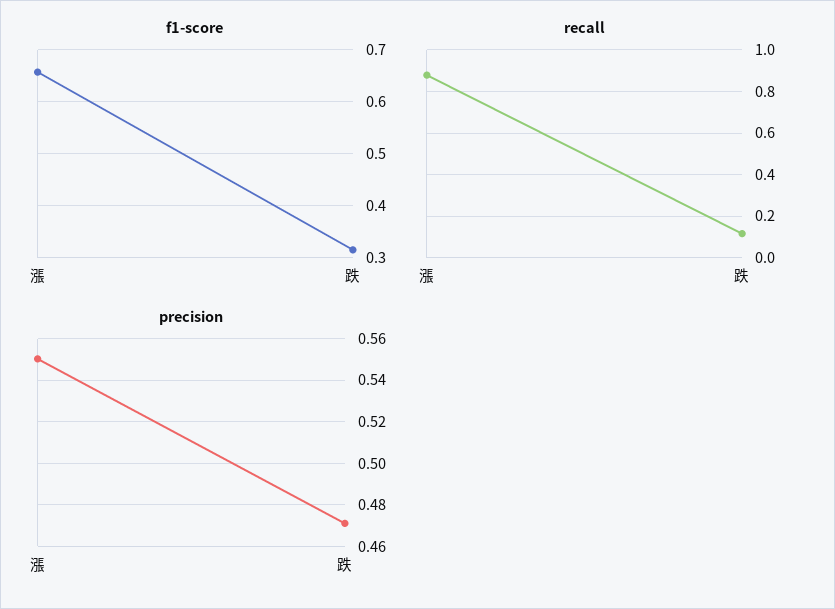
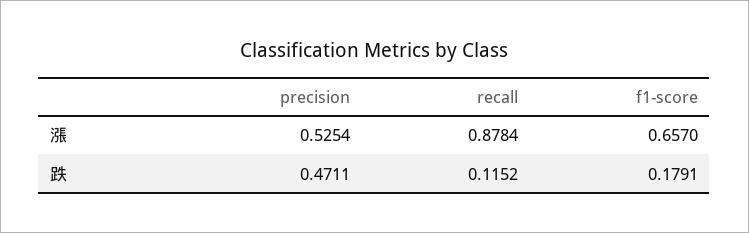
f1-score, 跌: 0.32 -> 0.1791
precision, 漲: 0.55 -> 0.5254

